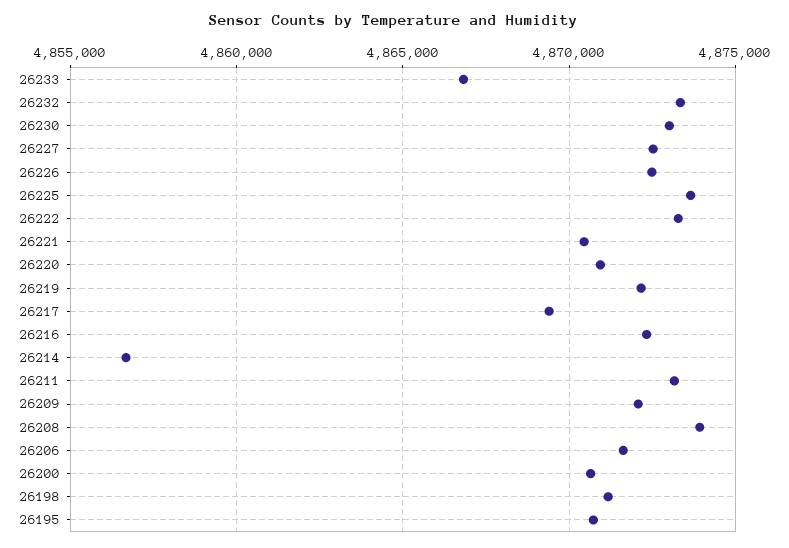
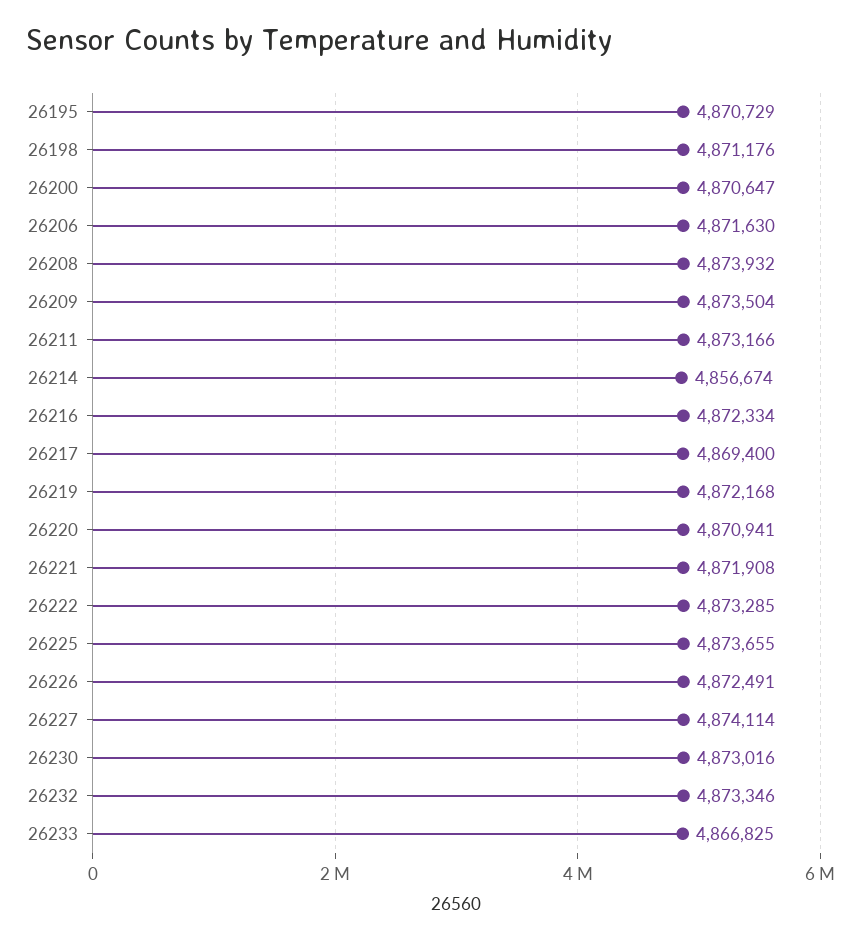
26227: 4872500 -> 4874114
26221: 4870500 -> 4871908
26209: 4872000 -> 4873504

